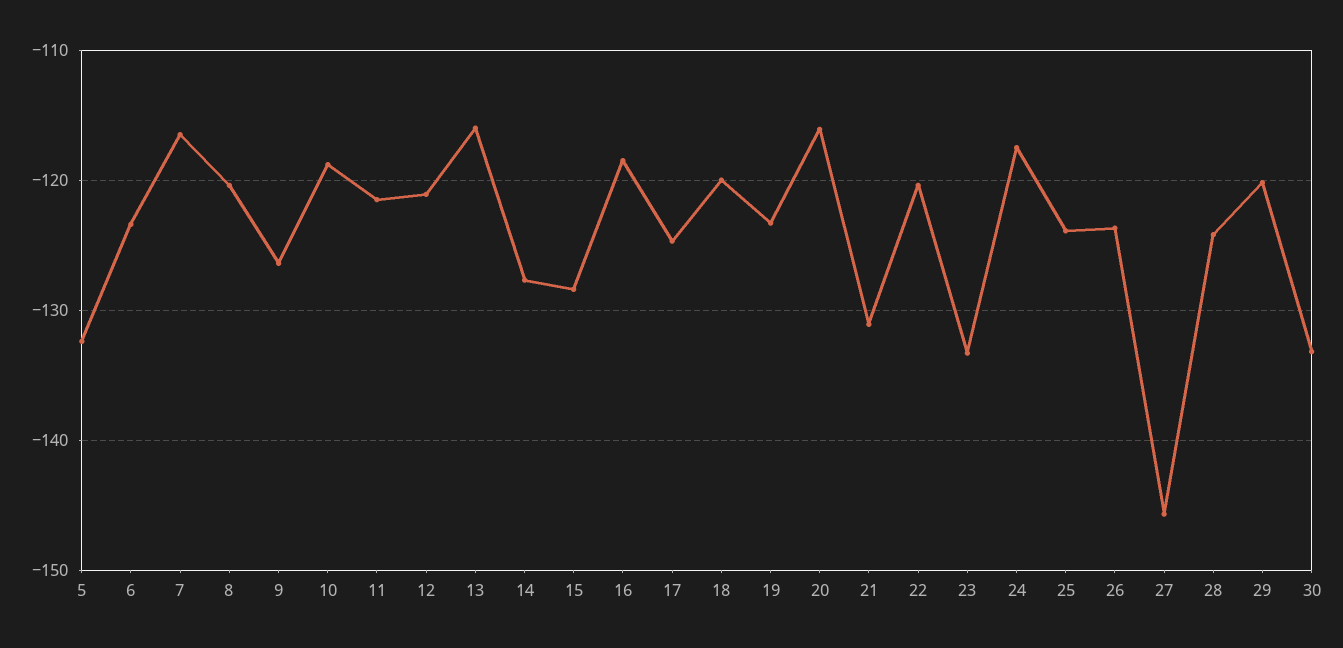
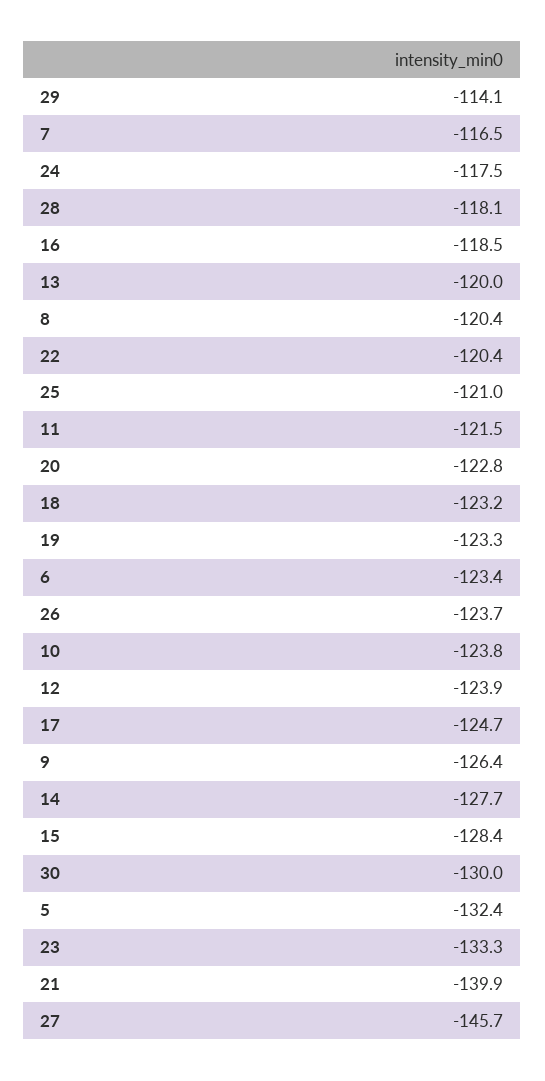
10: -119 -> -123.8
12: -121 -> -123.9
13: -116 -> -120
18: -120 -> -123.2
20: -116 -> -122.8
21: -131 -> -139.9
25: -124 -> -121
28: -124 -> -118.1
29: -120 -> -114.1
30: -133 -> -130

